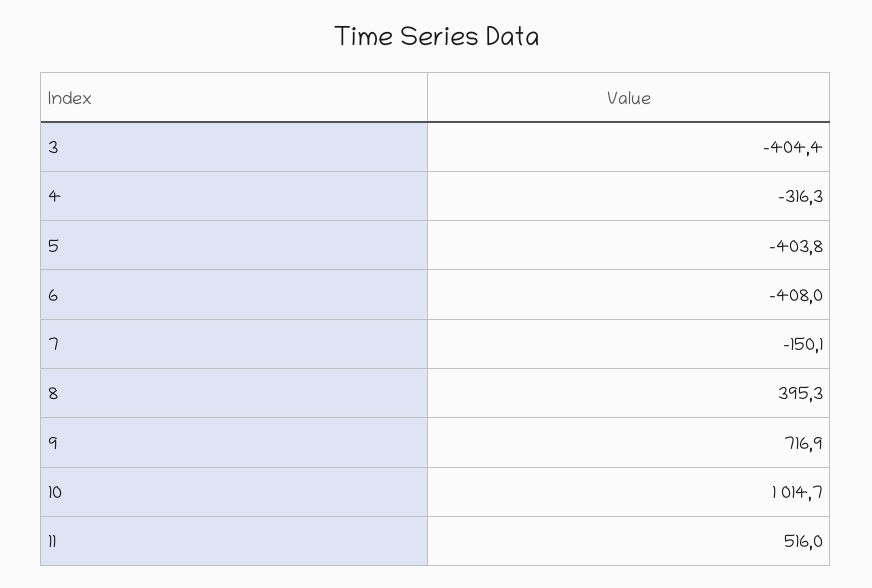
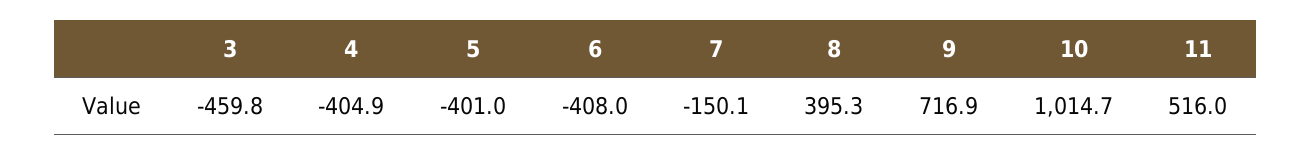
3: -404.4 -> -459.8
4: -316.3 -> -404.9
5: -403.8 -> -401

